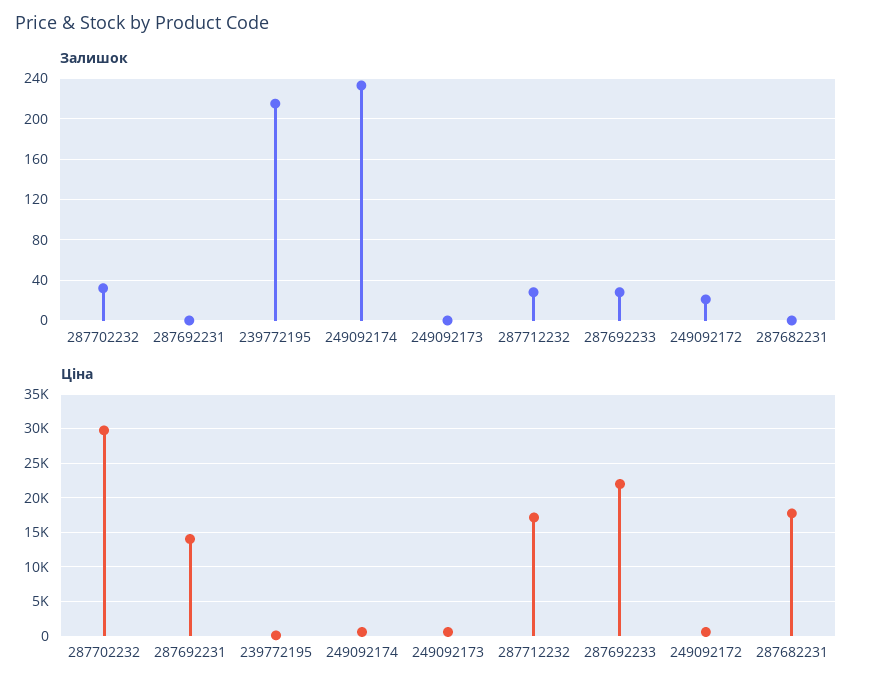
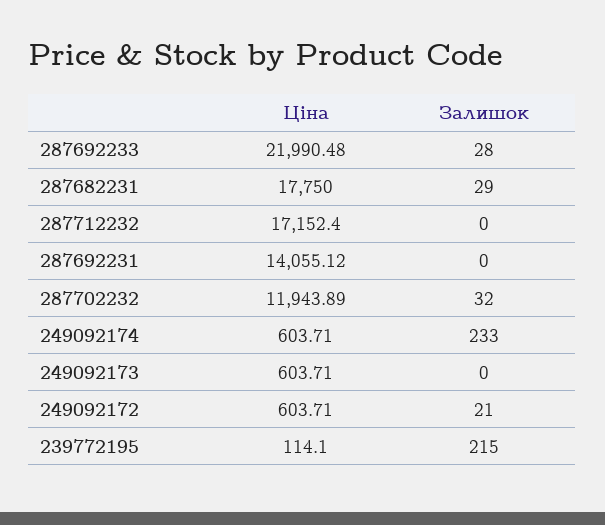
Залишок, 287712232: 30 -> 0
Залишок, 287682231: 0 -> 29
Ціна, 287702232: 30000 -> 11943.89

